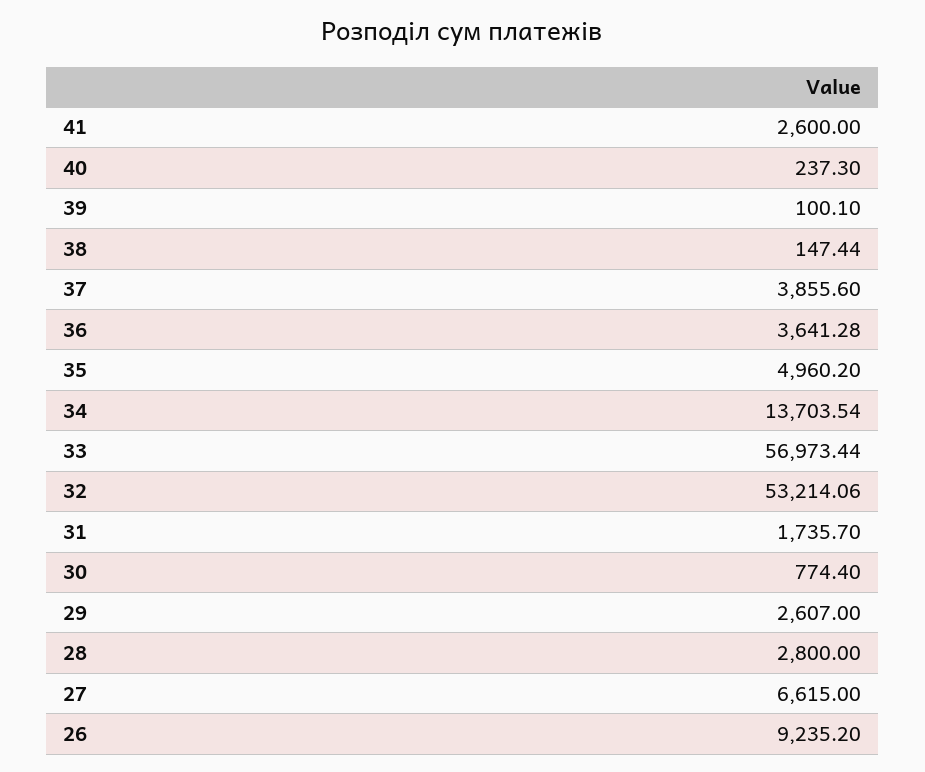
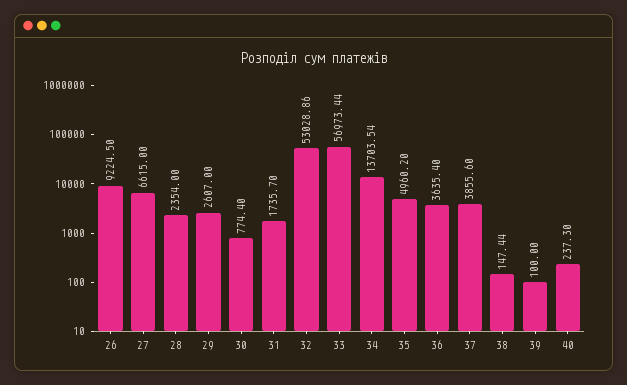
41: 2600 -> none
39: 100.1 -> 100
36: 3641.28 -> 3635.4
32: 53214.06 -> 53028.86
28: 2800 -> 2354
26: 9235.2 -> 9224.5

